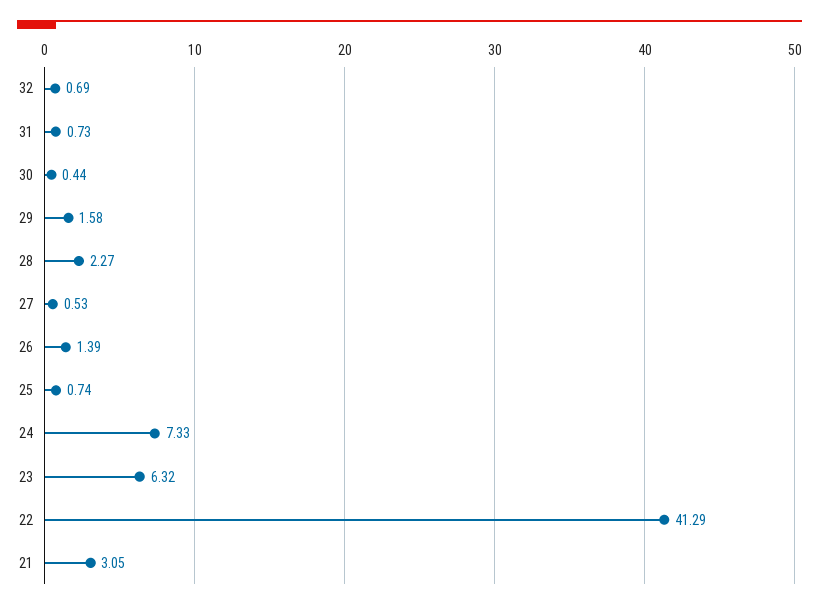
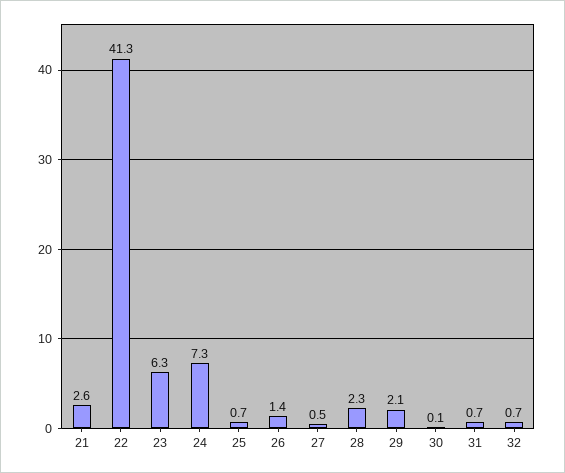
30: 0.44 -> 0.1
29: 1.58 -> 2.1
21: 3.05 -> 2.6

